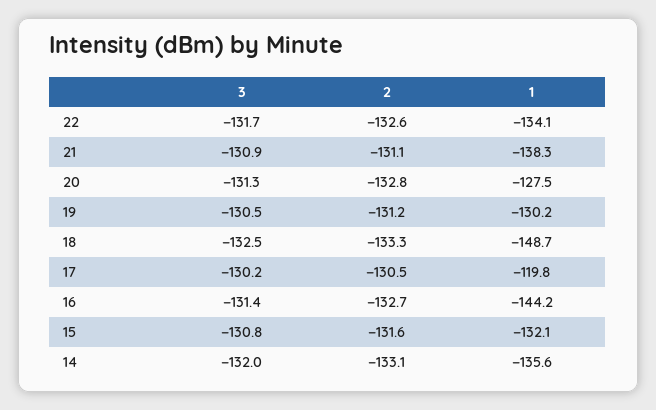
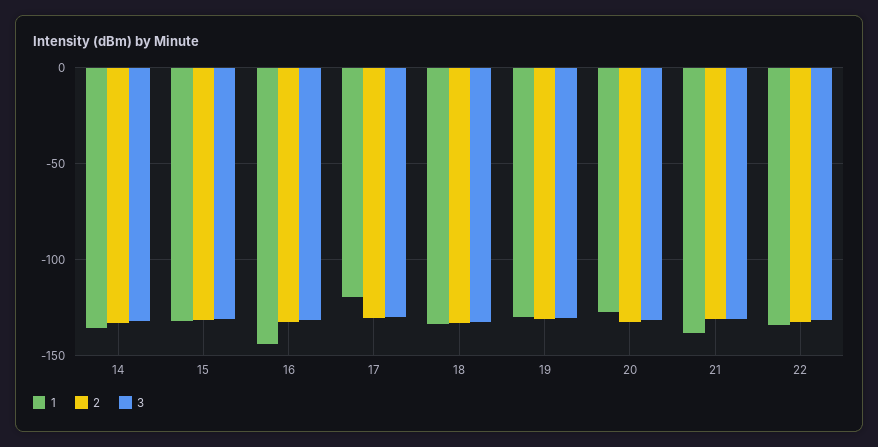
1, 18: -148.7 -> -135

